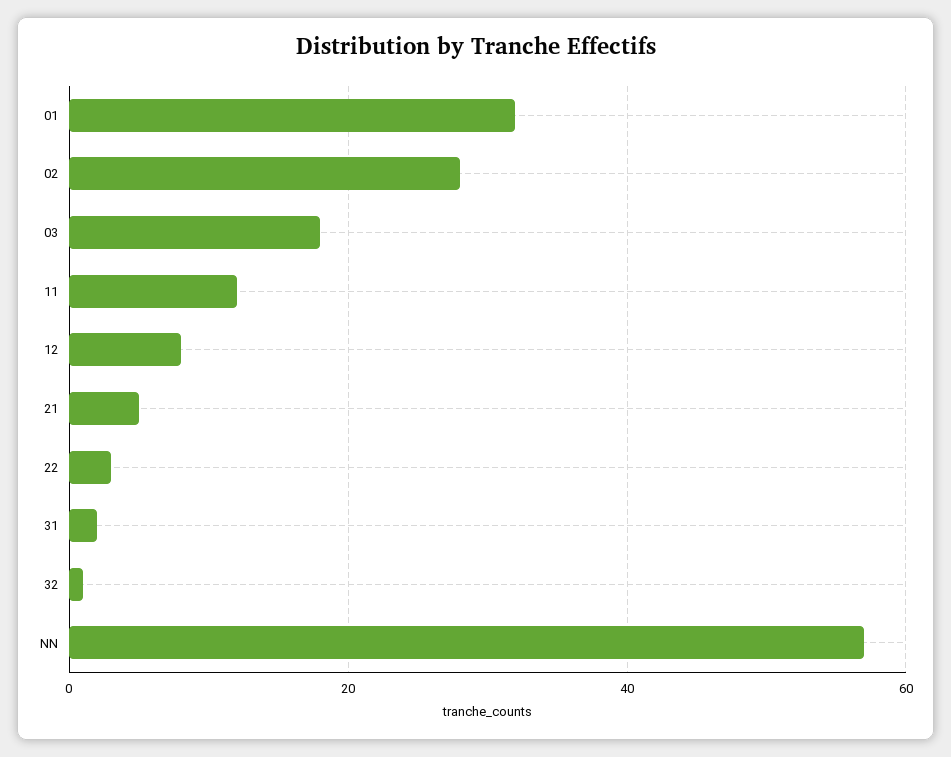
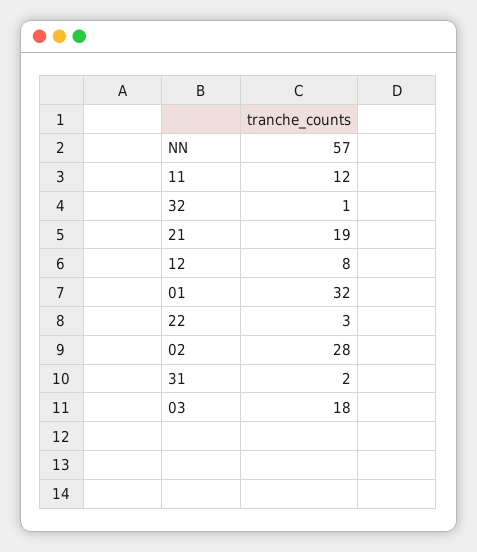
21: 5 -> 19

